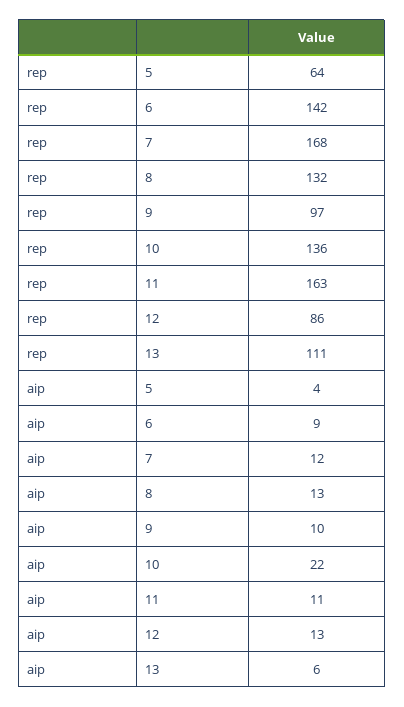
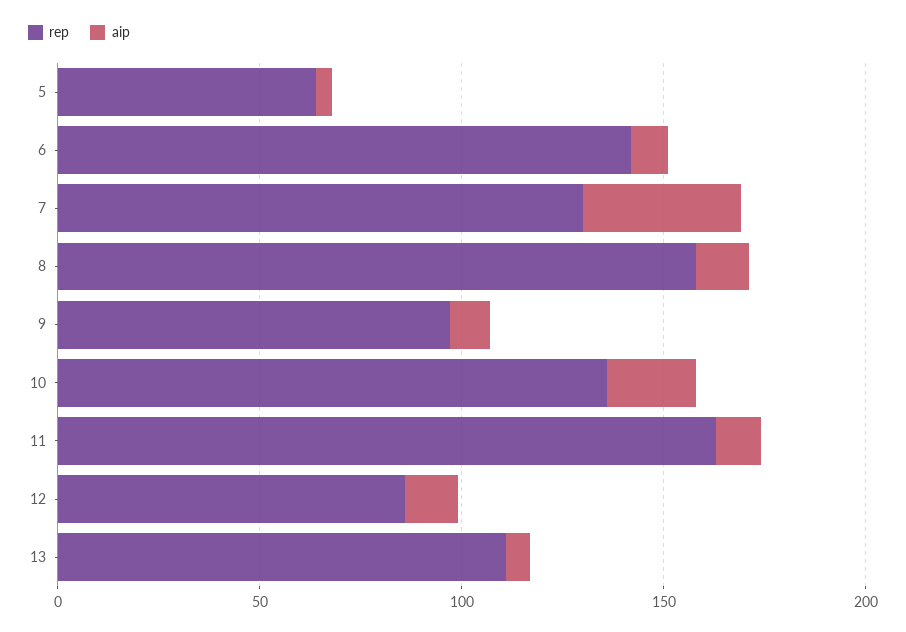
rep, 7: 168 -> 130
rep, 8: 132 -> 160
aip, 7: 12 -> 40

